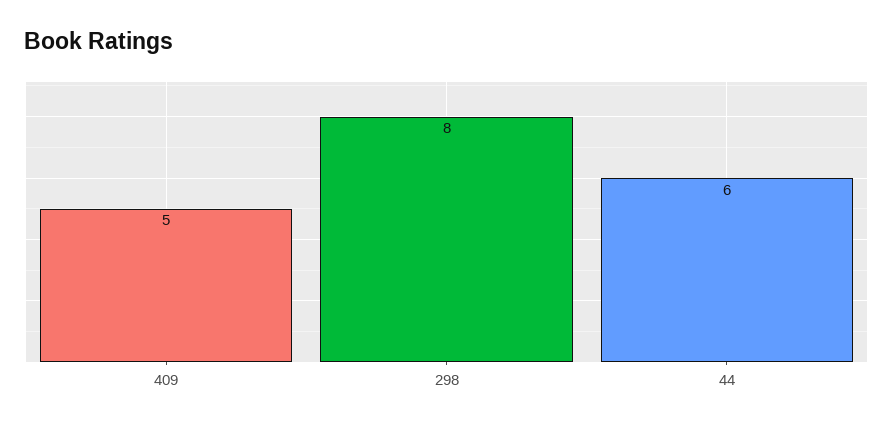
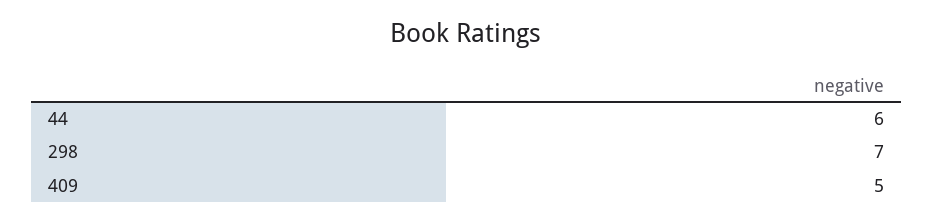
298: 8 -> 7

